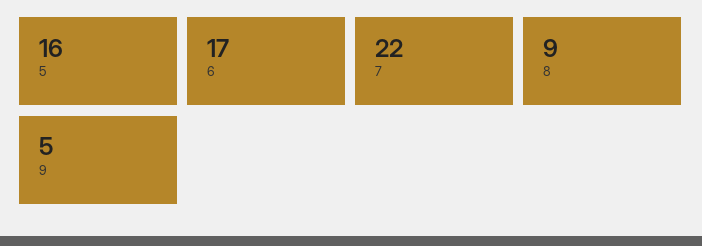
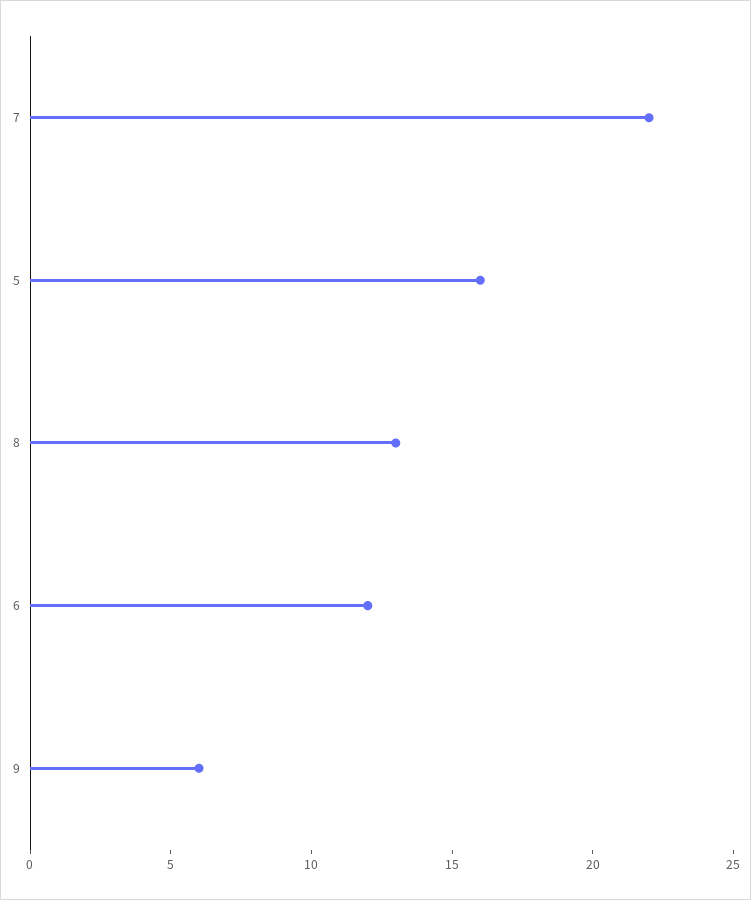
6: 17 -> 12
8: 9 -> 13
9: 5 -> 6

